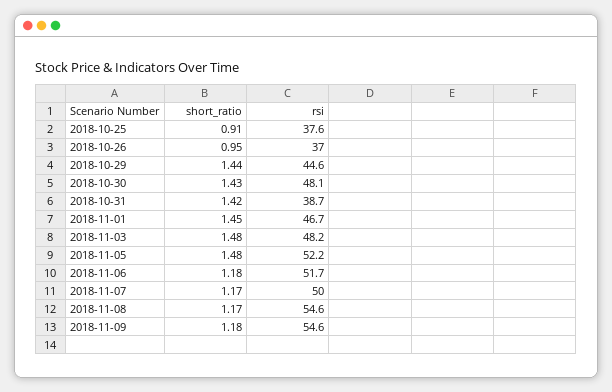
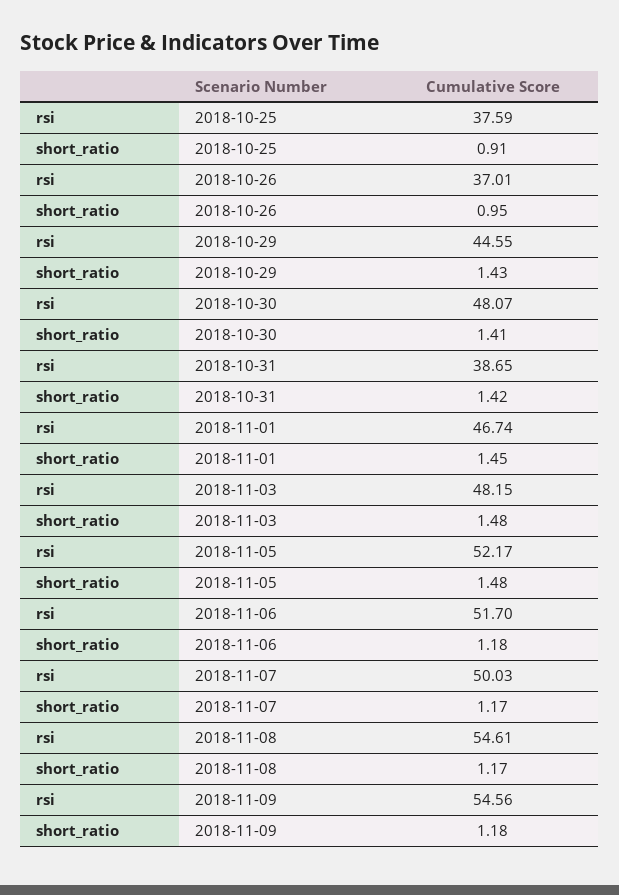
short_ratio, 2018-10-29: 1.44 -> 1.43
short_ratio, 2018-10-30: 1.43 -> 1.41

